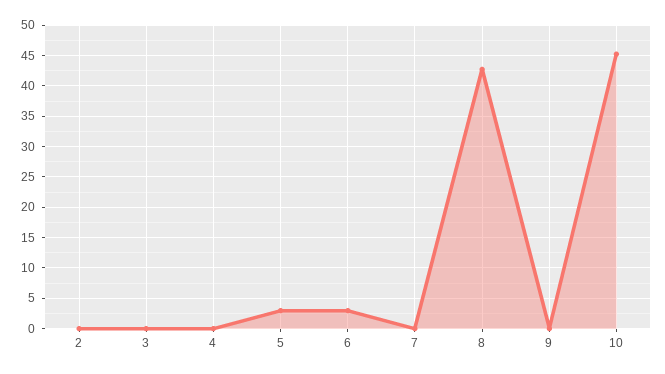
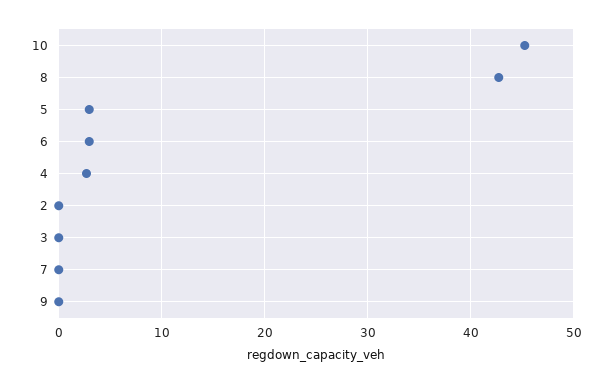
4: 0 -> 3

